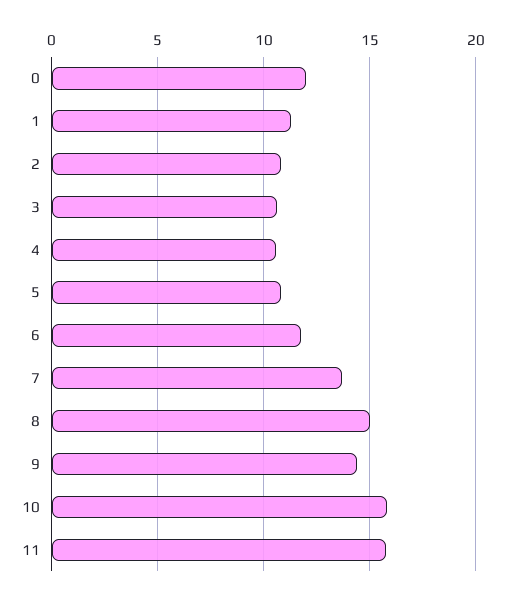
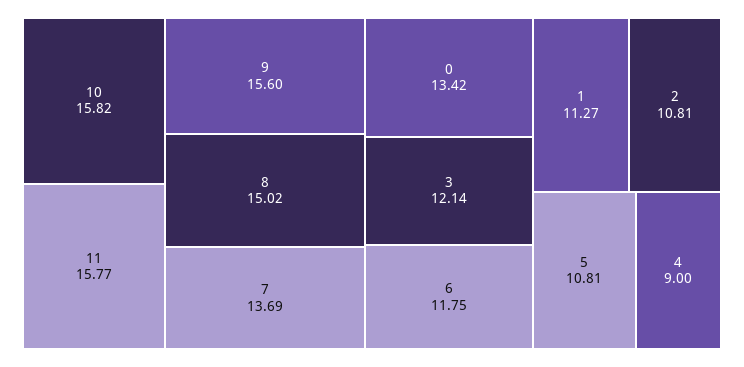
0: 12 -> 13.42
3: 10.5 -> 12.14
4: 10.5 -> 9
9: 14.5 -> 15.6

